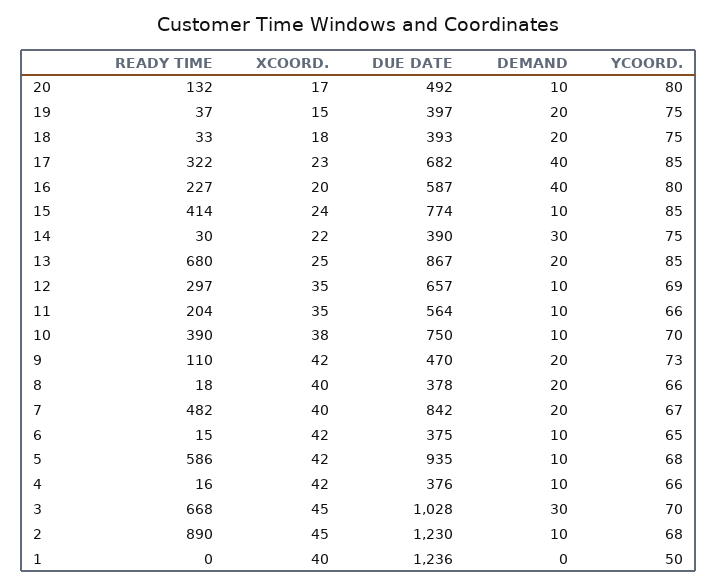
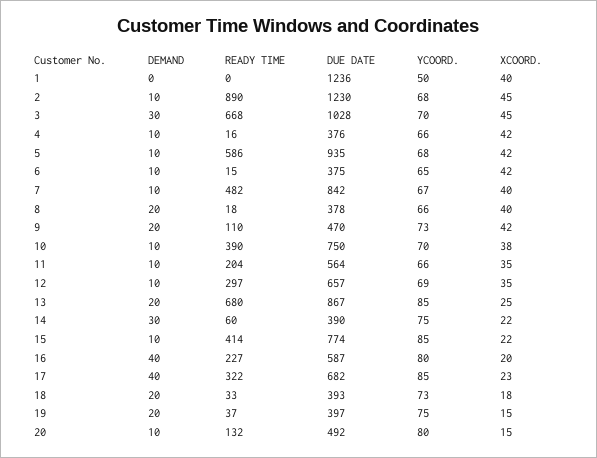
XCOORD., 20: 17 -> 15
YCOORD., 18: 75 -> 73
XCOORD., 15: 24 -> 22
READY TIME, 14: 30 -> 60
DEMAND, 7: 20 -> 10

